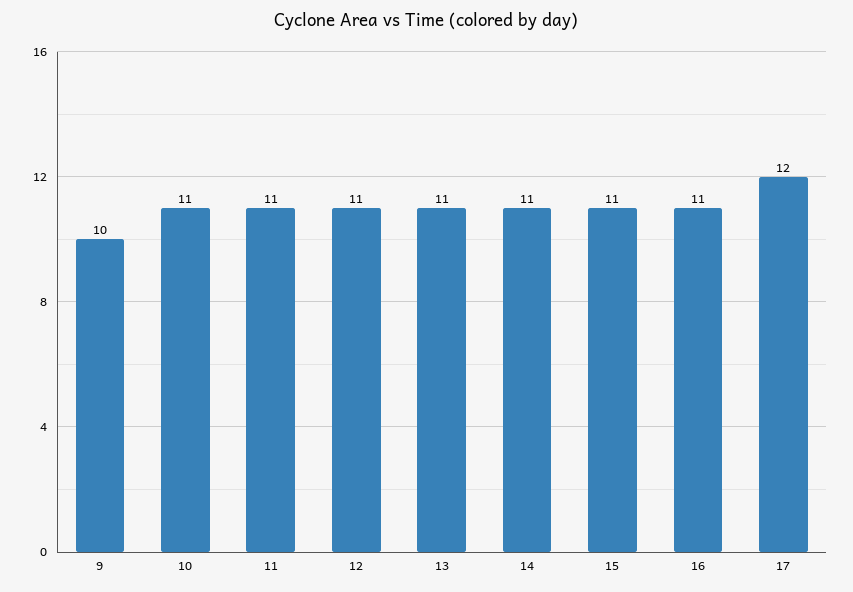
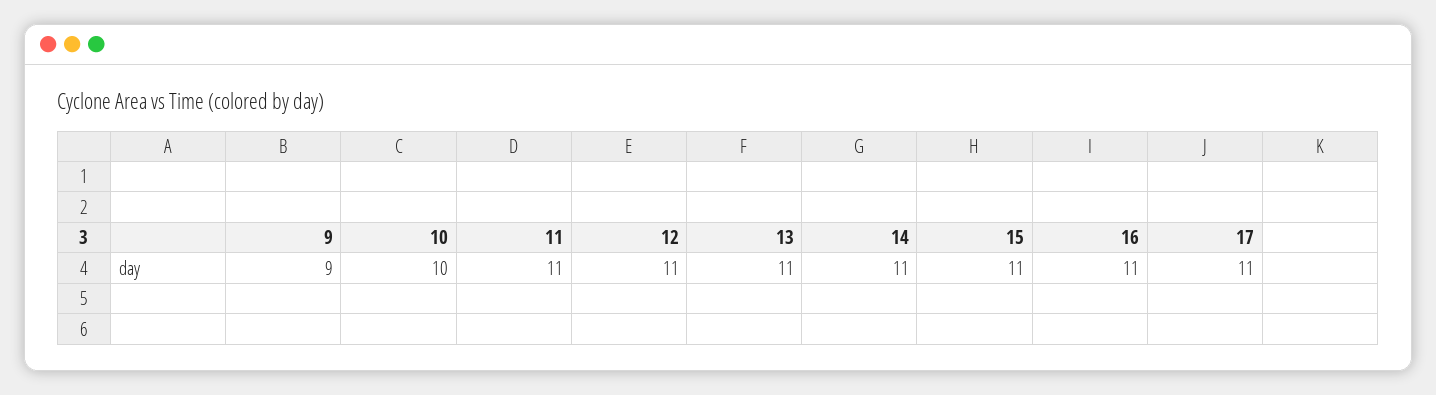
9: 10 -> 9
10: 11 -> 10
17: 12 -> 11

